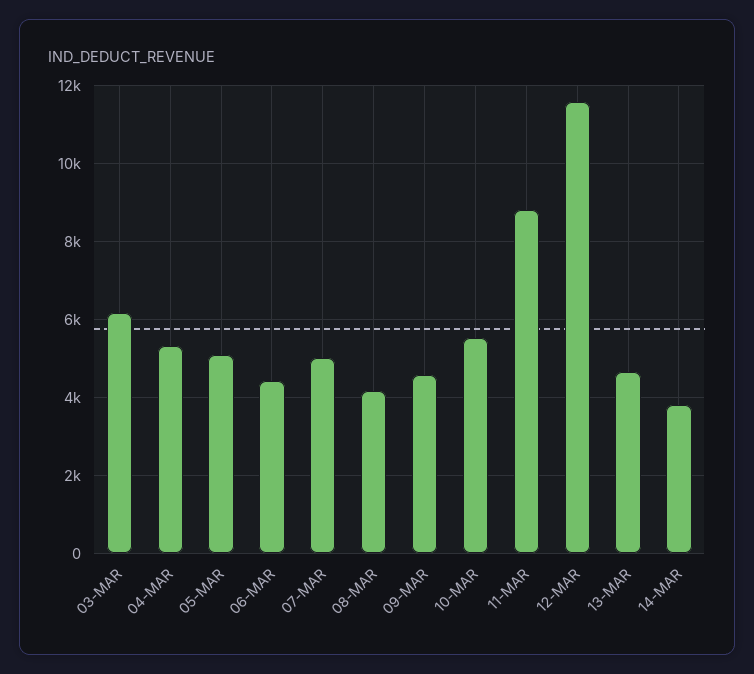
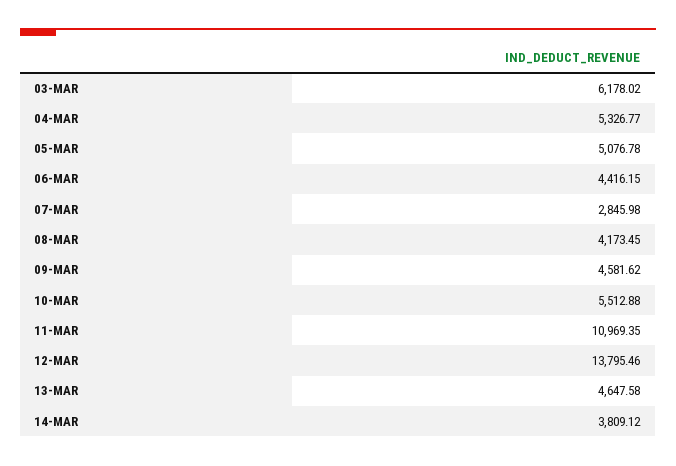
07-MAR: 5000 -> 2845.98
11-MAR: 8800 -> 10969.35
12-MAR: 11600 -> 13795.46

